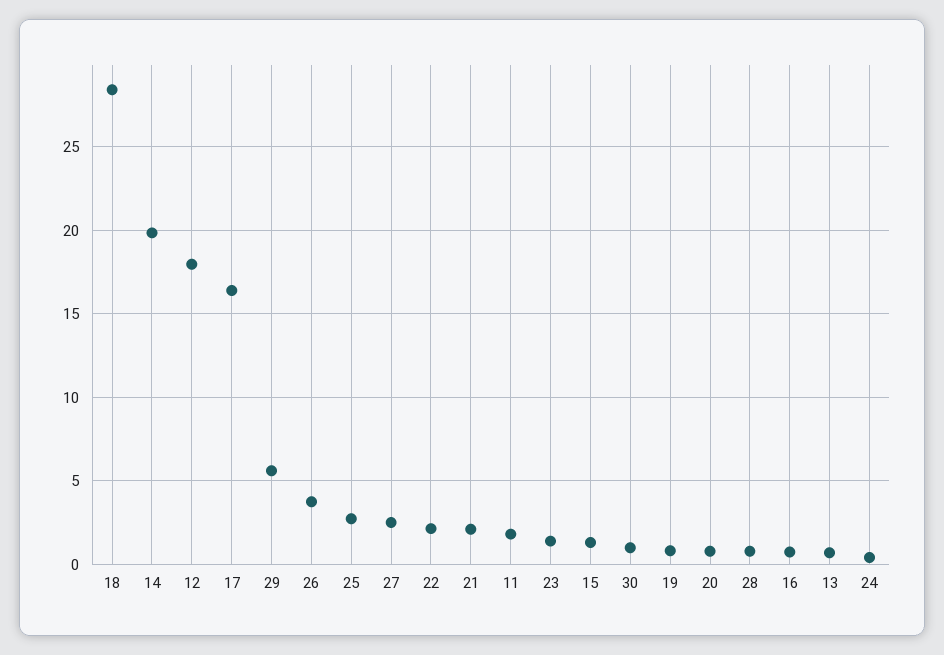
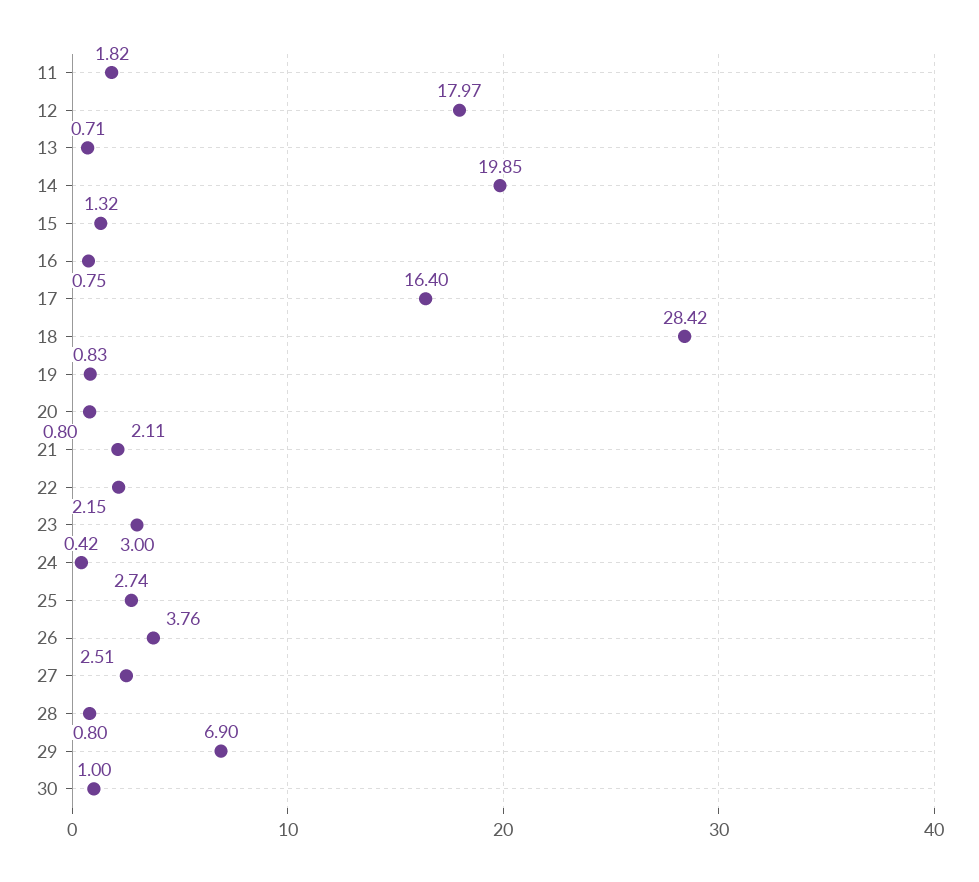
29: 5.5 -> 6.9
23: 1.5 -> 3

